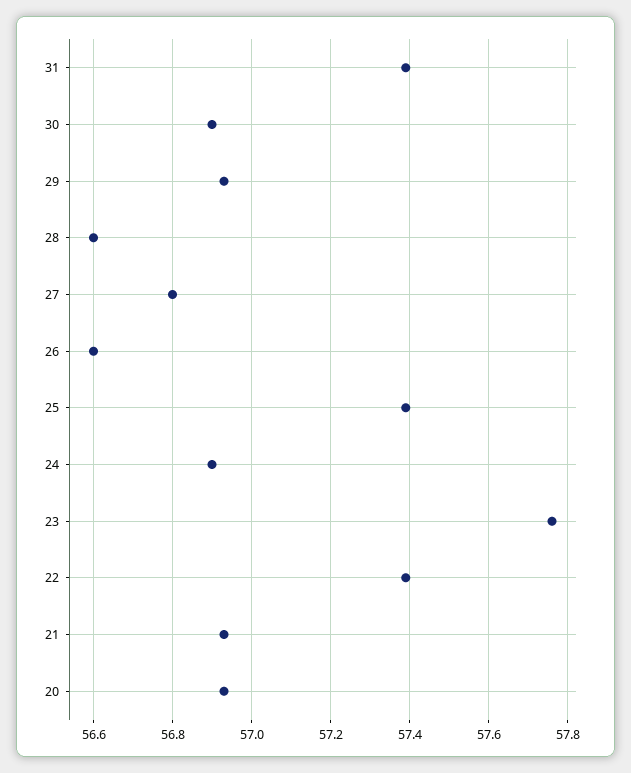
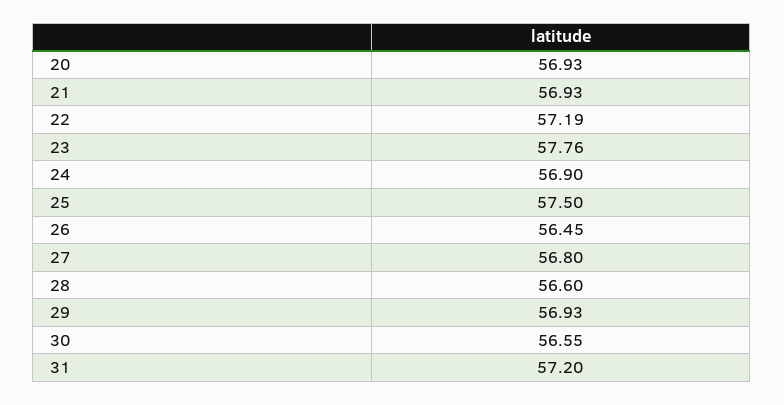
31: 57.4 -> 57.2
30: 56.9 -> 56.55
26: 56.6 -> 56.45
25: 57.4 -> 57.5
22: 57.4 -> 57.19

